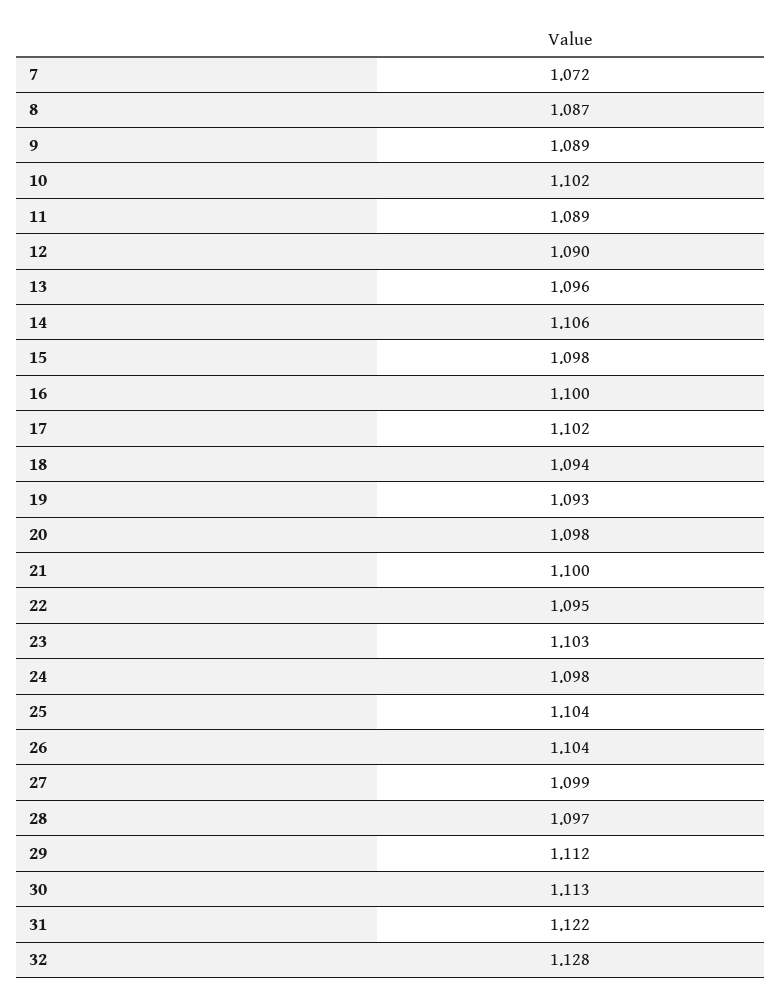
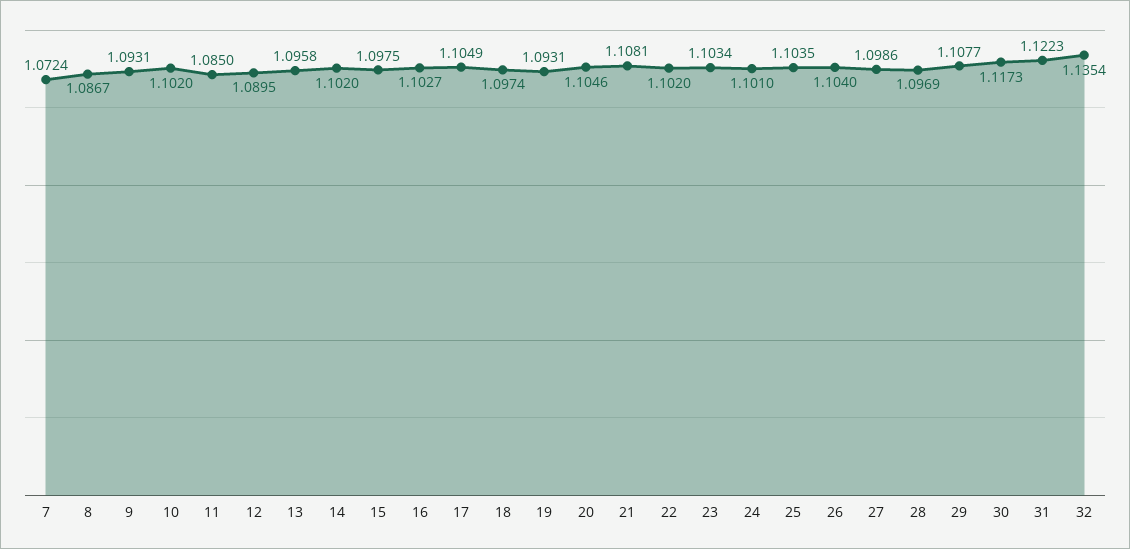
9: 1.089 -> 1.0931
11: 1.089 -> 1.085
14: 1.106 -> 1.102
16: 1.1 -> 1.1027
17: 1.102 -> 1.1049
18: 1.094 -> 1.0974
20: 1.098 -> 1.1046
21: 1.1 -> 1.1081
22: 1.095 -> 1.102
24: 1.098 -> 1.101
29: 1.112 -> 1.1077
30: 1.113 -> 1.1173
32: 1.128 -> 1.1354

